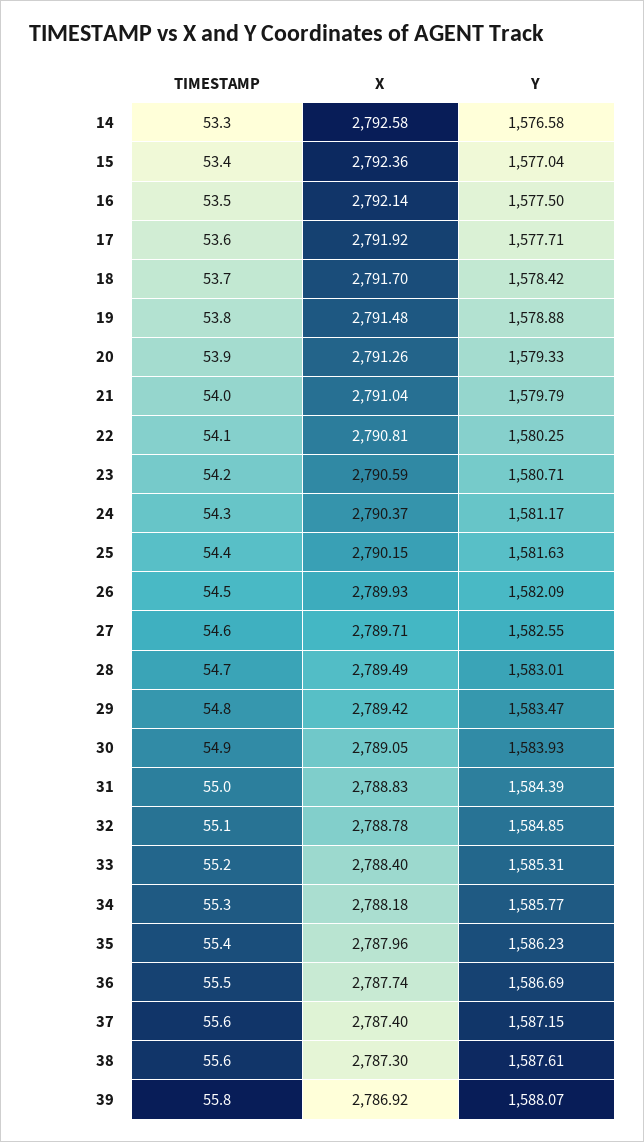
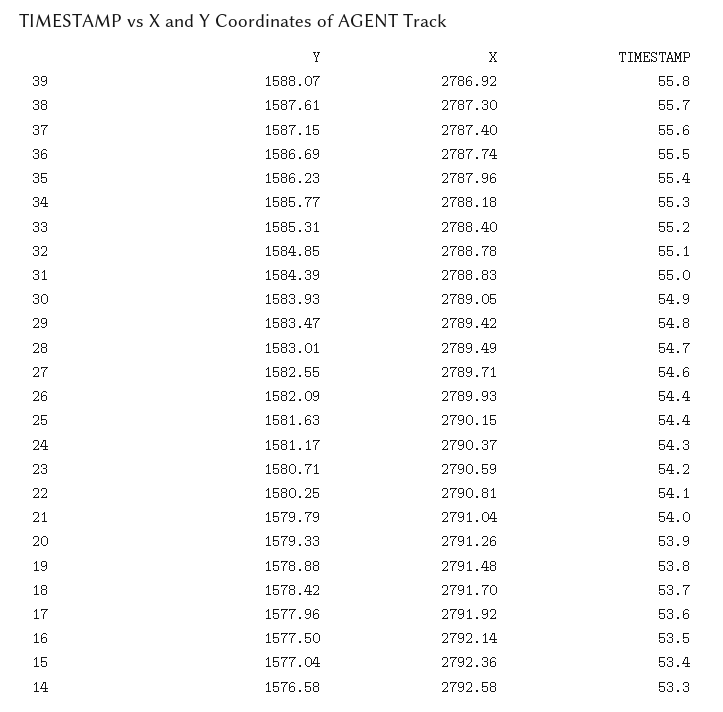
Y, 17: 1577.71 -> 1577.96
TIMESTAMP, 26: 54.5 -> 54.4
TIMESTAMP, 38: 55.6 -> 55.7

